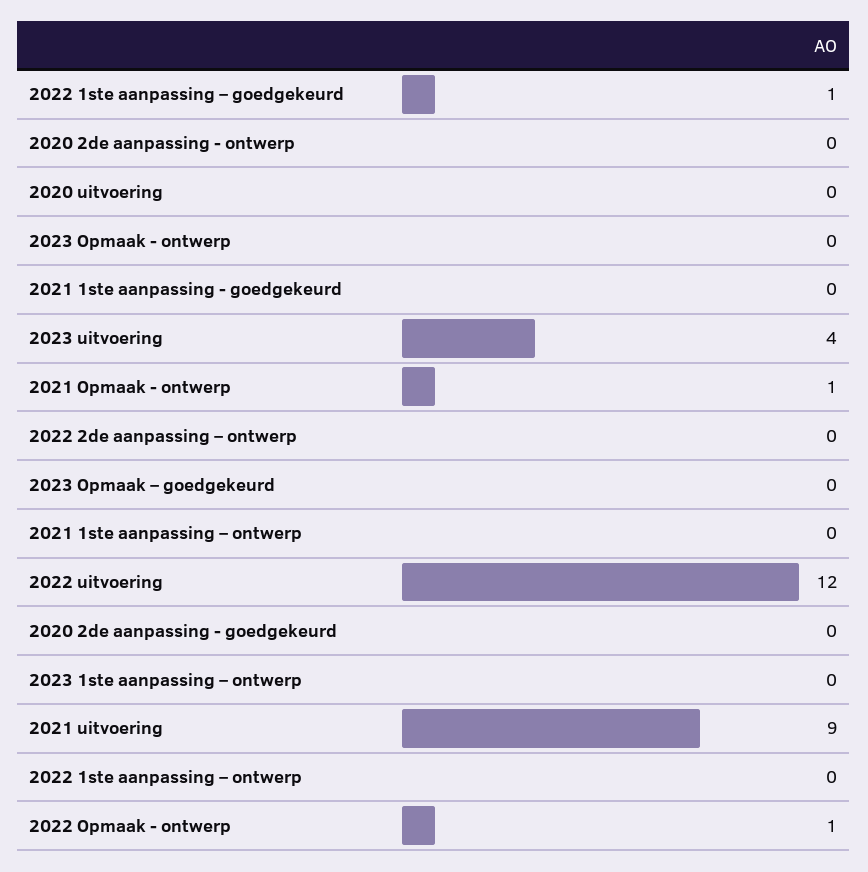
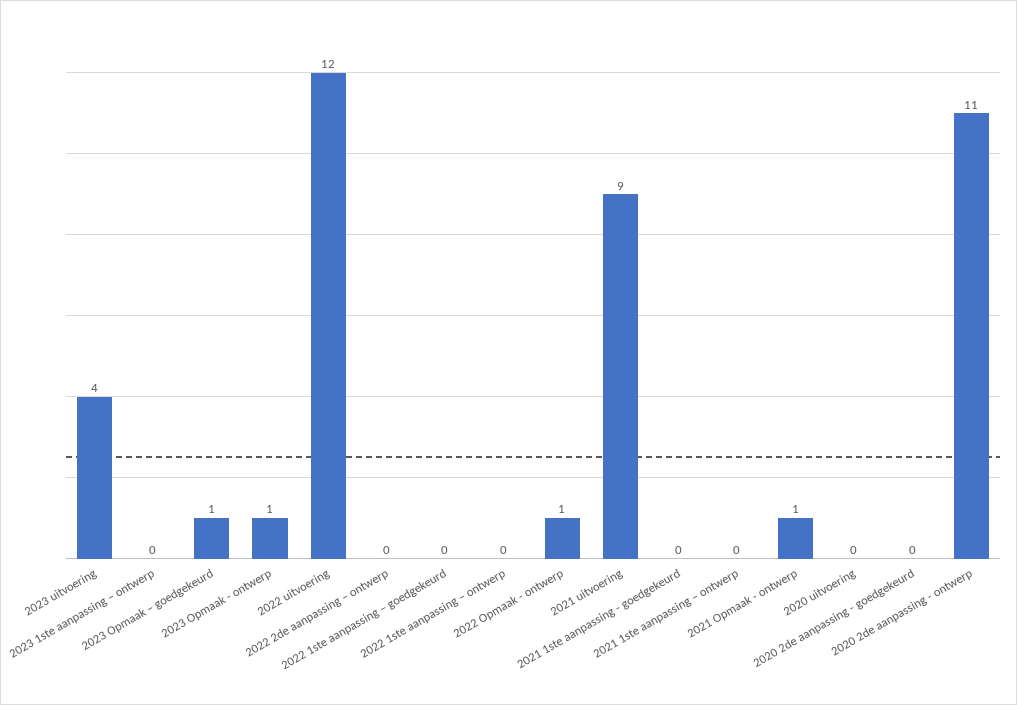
2022 1ste aanpassing – goedgekeurd: 1 -> 0
2020 2de aanpassing - ontwerp: 0 -> 11
2023 Opmaak - ontwerp: 0 -> 1
2023 Opmaak – goedgekeurd: 0 -> 1

